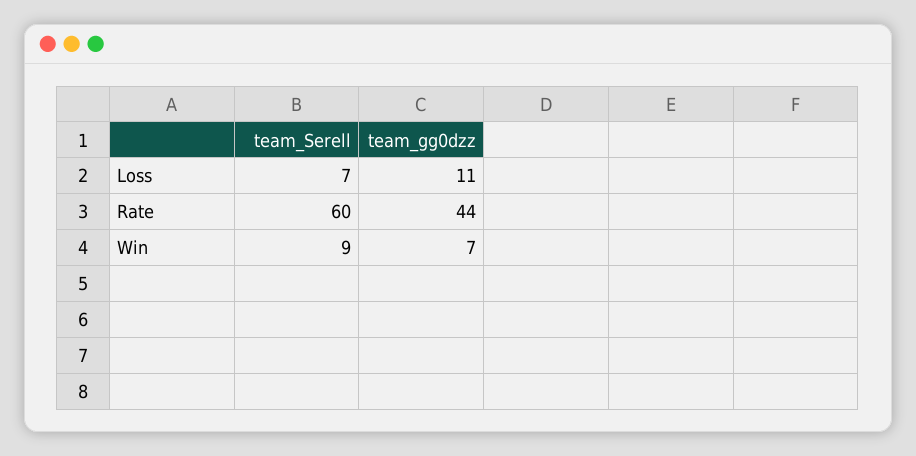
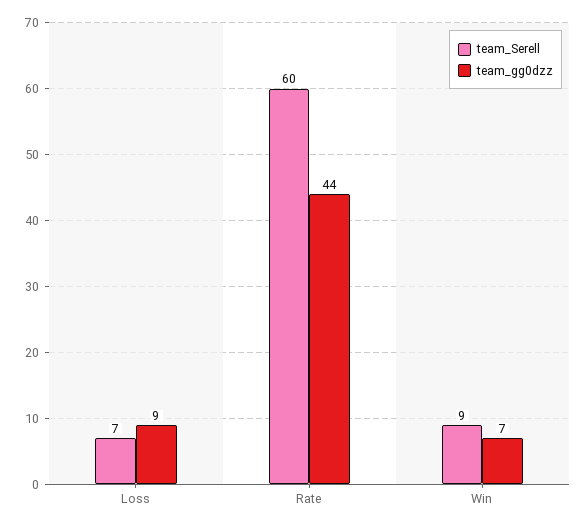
team_gg0dzz, Loss: 11 -> 9

